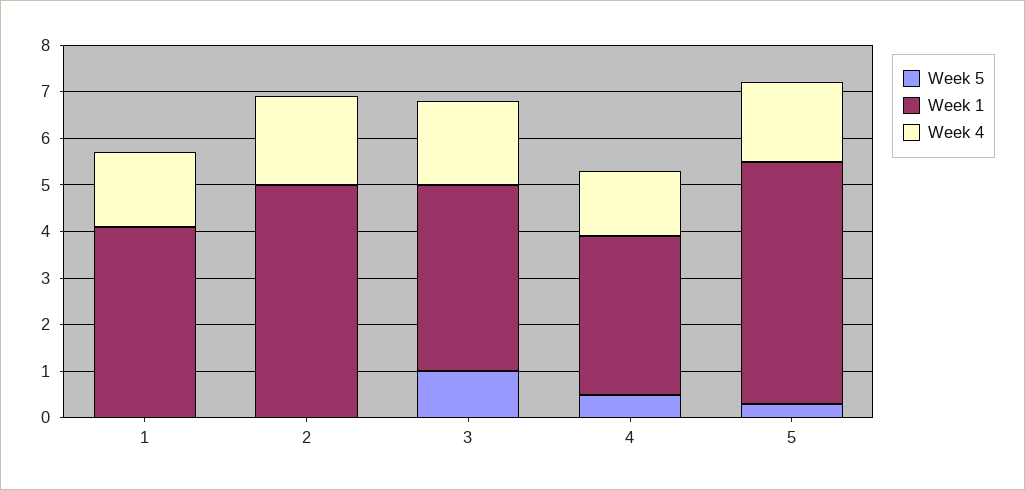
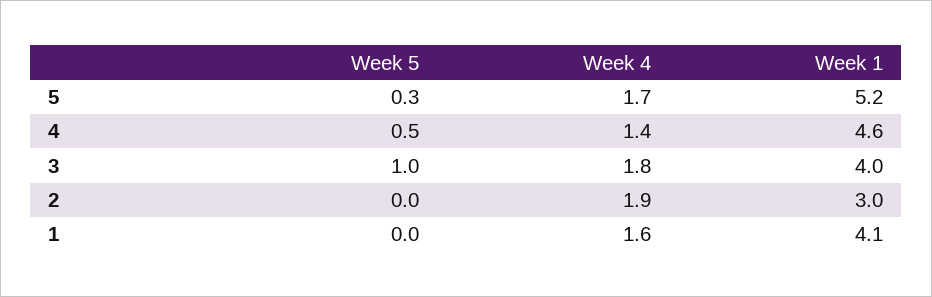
Week 1, 2: 5 -> 3
Week 1, 4: 3.5 -> 4.6

